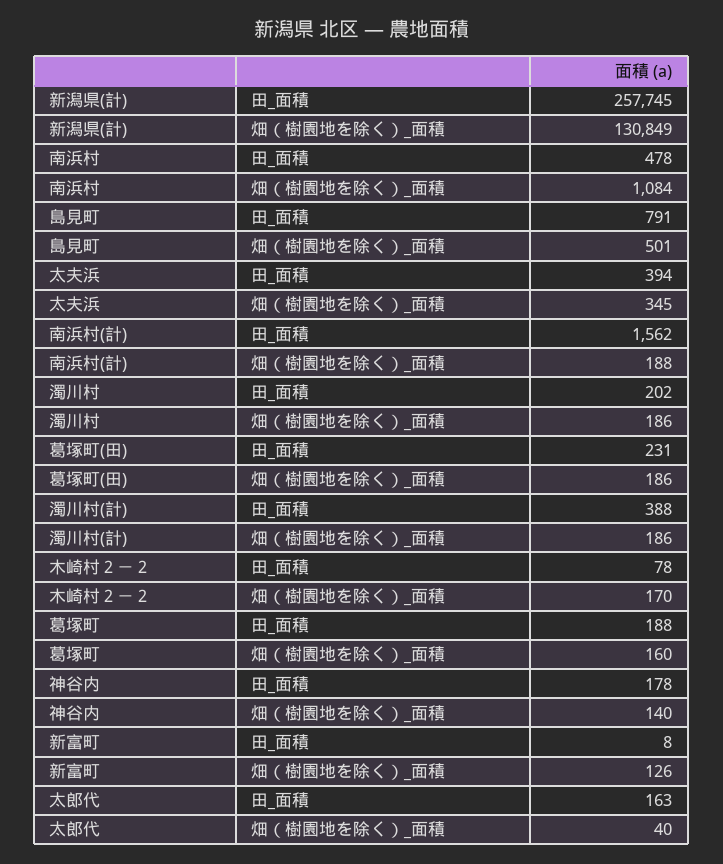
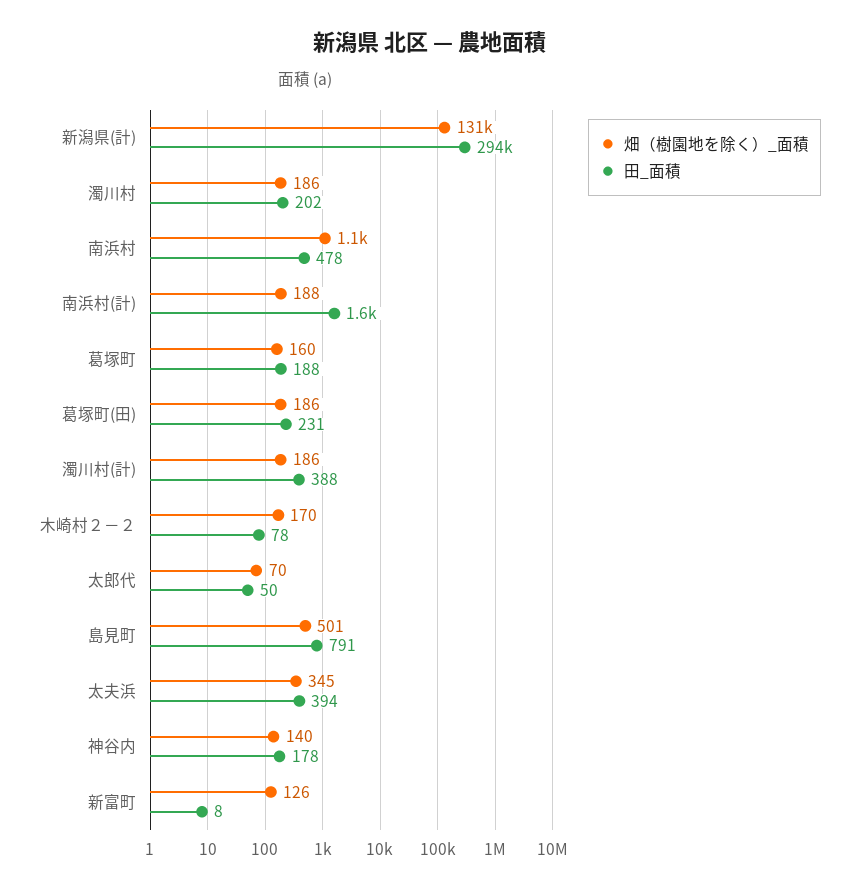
田_面積, 新潟県(計): 257745 -> 294000
田_面積, 太郎代: 163 -> 50
畑（樹園地を除く）_面積, 太郎代: 40 -> 70

